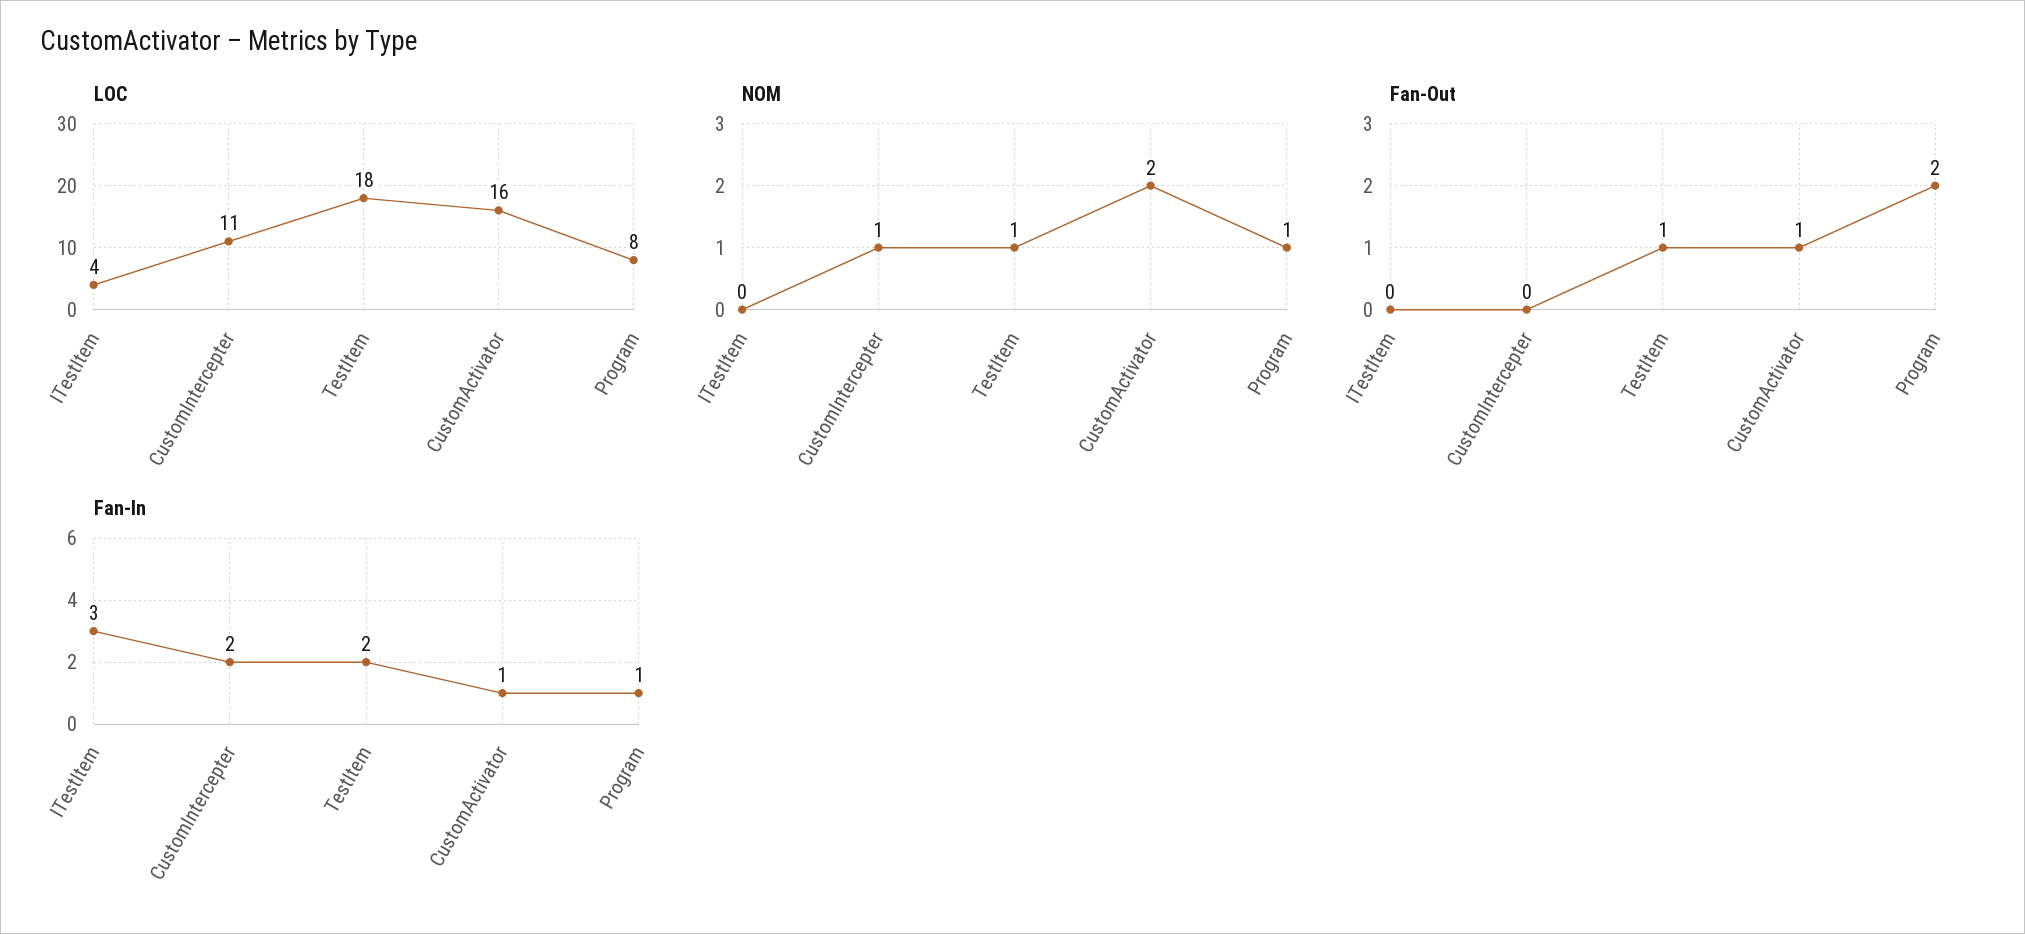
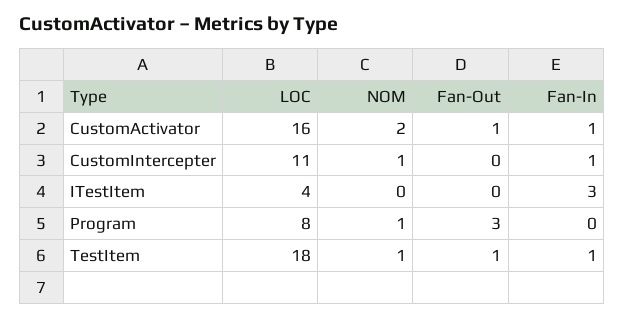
Fan-Out, Program: 2 -> 3
Fan-In, CustomIntercepter: 2 -> 1
Fan-In, TestItem: 2 -> 1
Fan-In, Program: 1 -> 0

